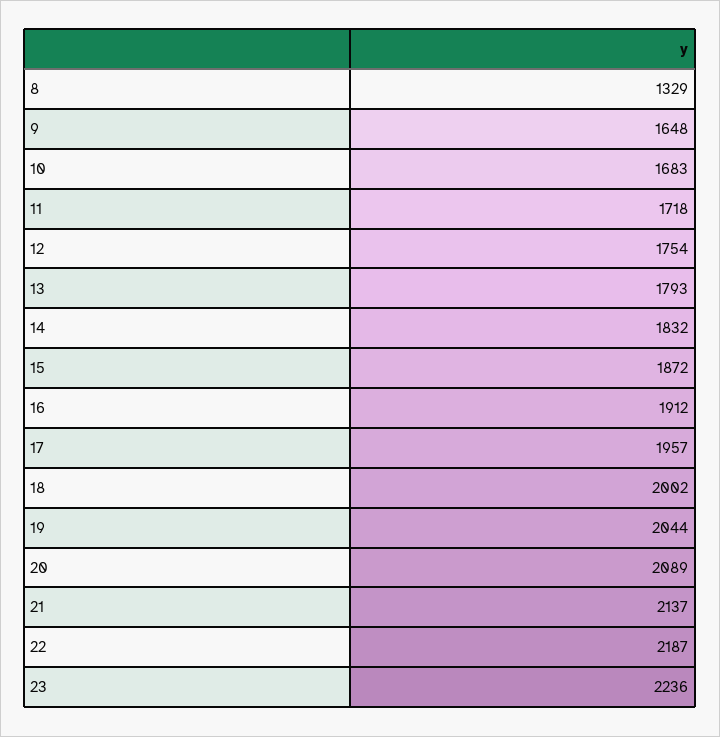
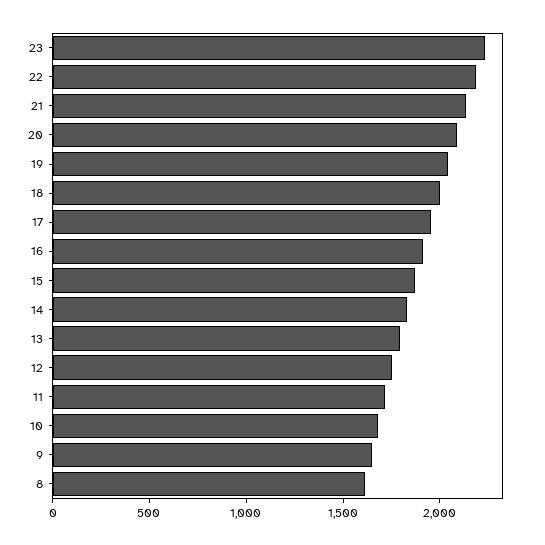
8: 1329 -> 1600

